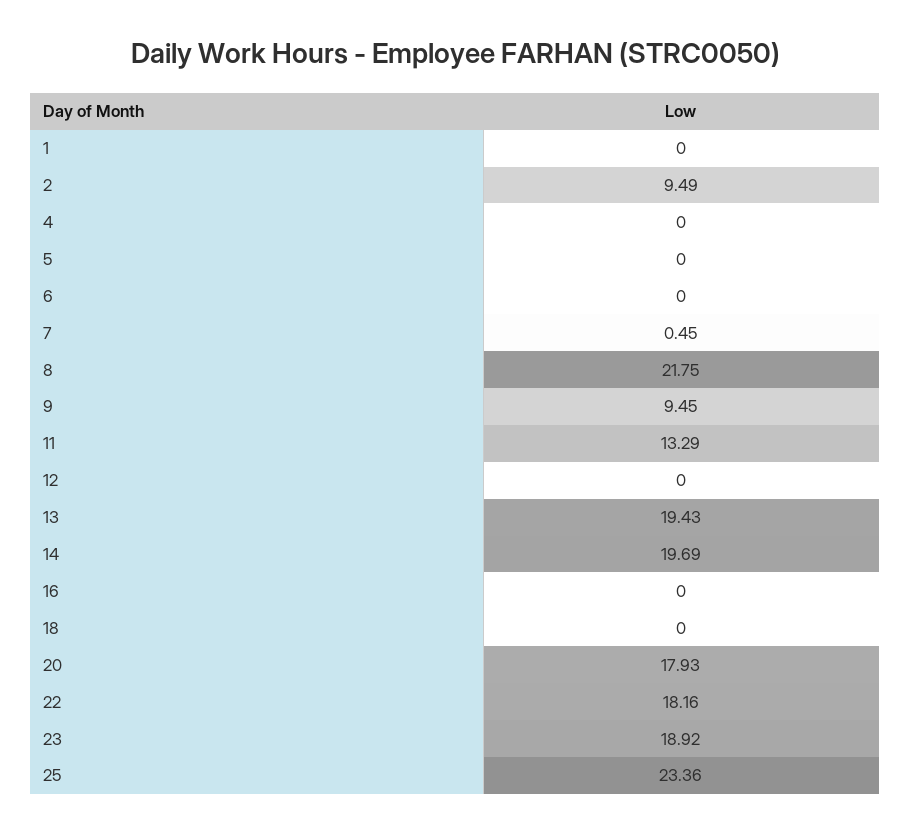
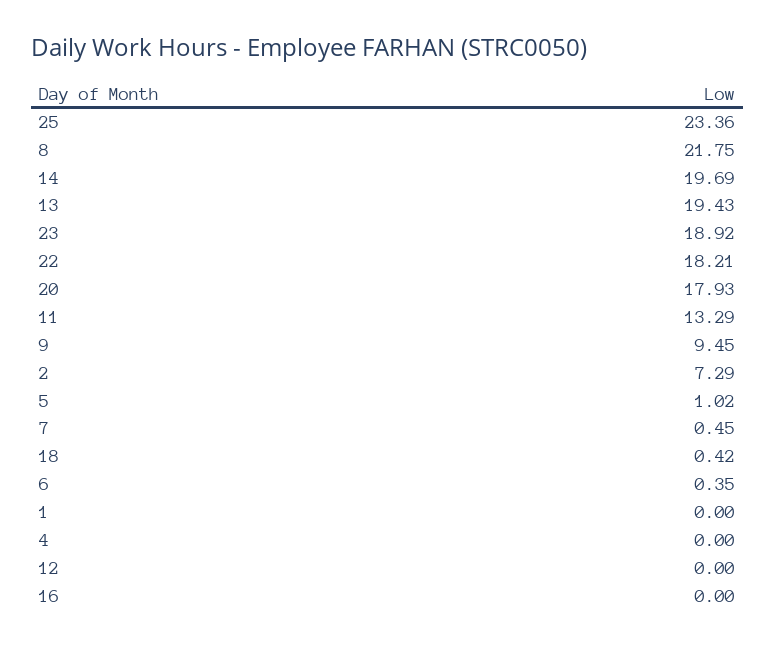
2: 9.49 -> 7.29
5: 0 -> 1.02
6: 0 -> 0.35
18: 0 -> 0.42
22: 18.16 -> 18.21

